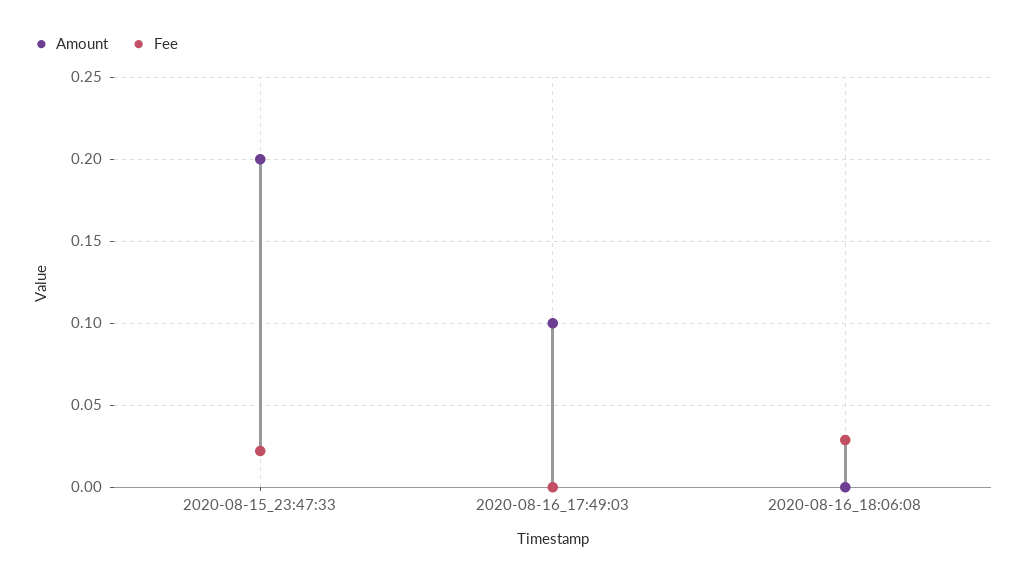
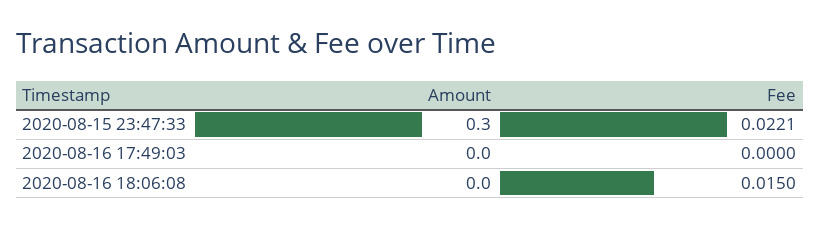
Amount, 2020-08-15_23:47:33: 0.2 -> 0.3
Amount, 2020-08-16_17:49:03: 0.1 -> 0
Fee, 2020-08-16_18:06:08: 0.03 -> 0.015

